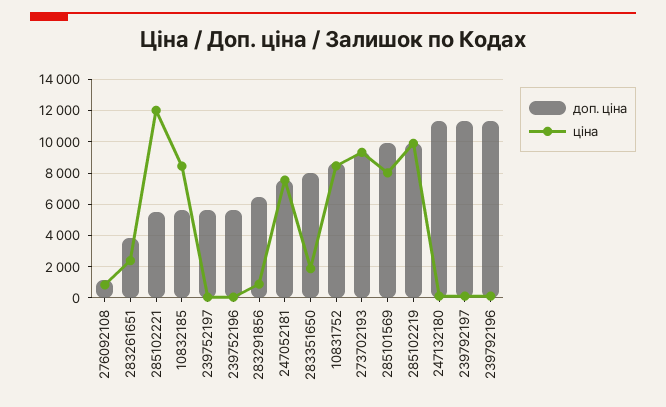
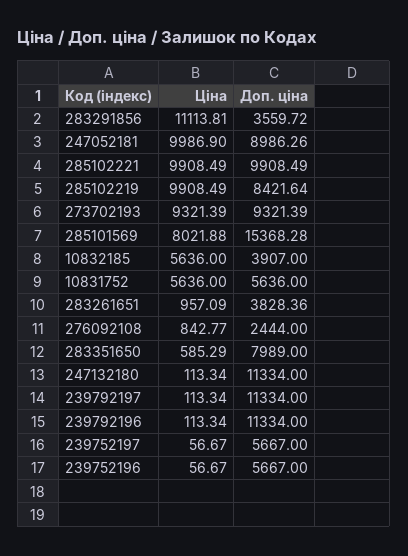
доп. ціна, 276092108: 1000 -> 2444
ціна, 283261651: 2500 -> 957.09
доп. ціна, 285102221: 5500 -> 9908.49
ціна, 285102221: 12000 -> 9908.49
доп. ціна, 10832185: 5500 -> 3907
ціна, 10832185: 8500 -> 5636
доп. ціна, 283291856: 6500 -> 3559.72
ціна, 283291856: 1000 -> 11113.81
доп. ціна, 247052181: 7500 -> 8986.26
ціна, 247052181: 7500 -> 9986.9
ціна, 283351650: 2000 -> 585.29
доп. ціна, 10831752: 8500 -> 5636
ціна, 10831752: 8500 -> 5636
доп. ціна, 285101569: 10000 -> 15368.28
доп. ціна, 285102219: 10000 -> 8421.64

